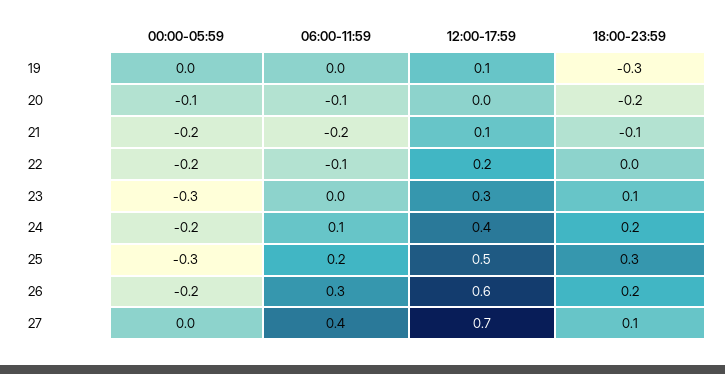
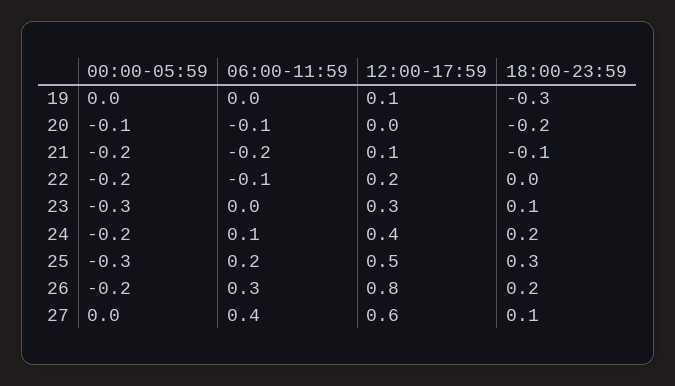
12:00-17:59, 26: 0.6 -> 0.8
12:00-17:59, 27: 0.7 -> 0.6

